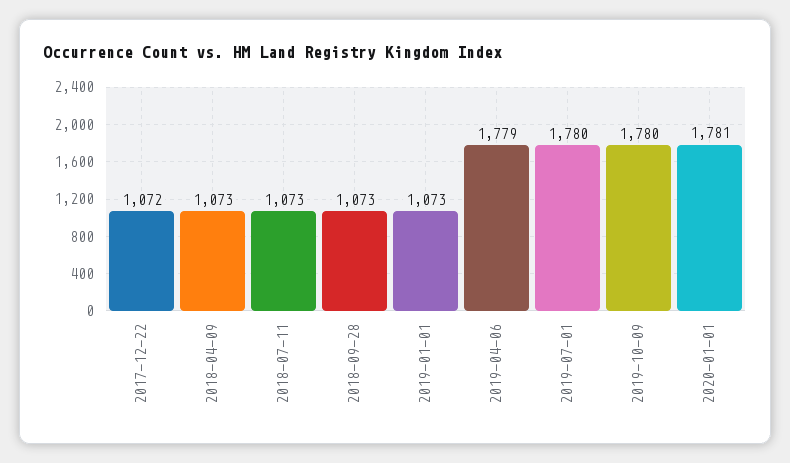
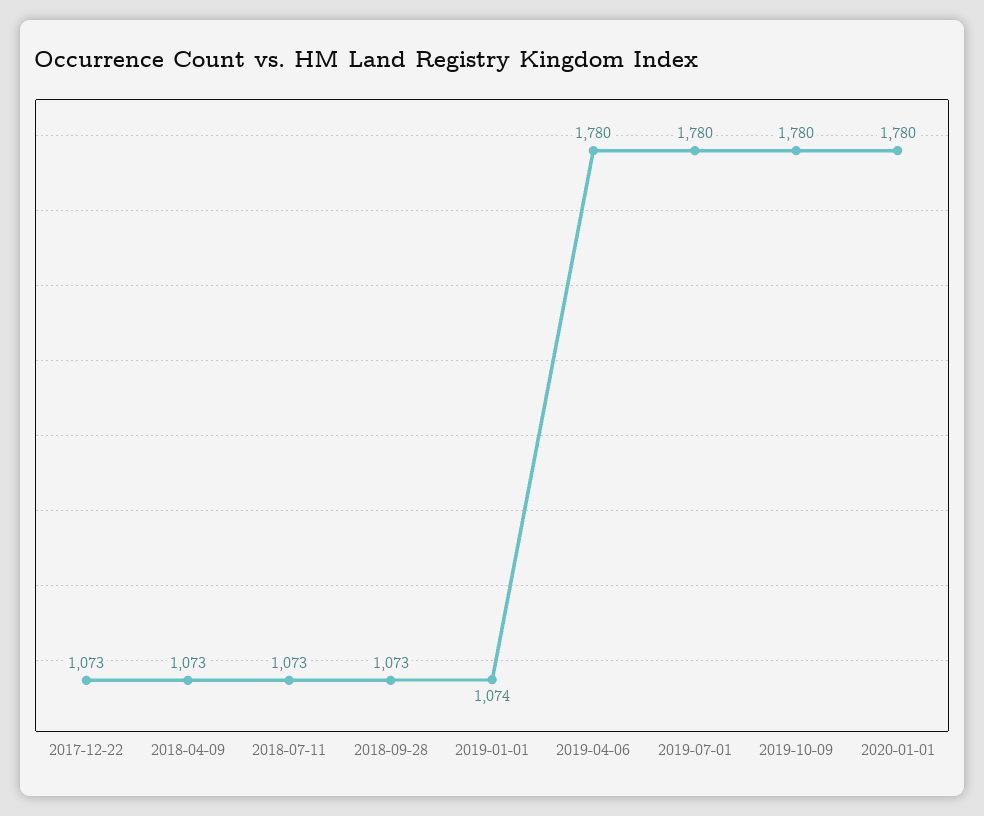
2017-12-22: 1072 -> 1073
2019-01-01: 1073 -> 1074
2019-04-06: 1779 -> 1780
2020-01-01: 1781 -> 1780

